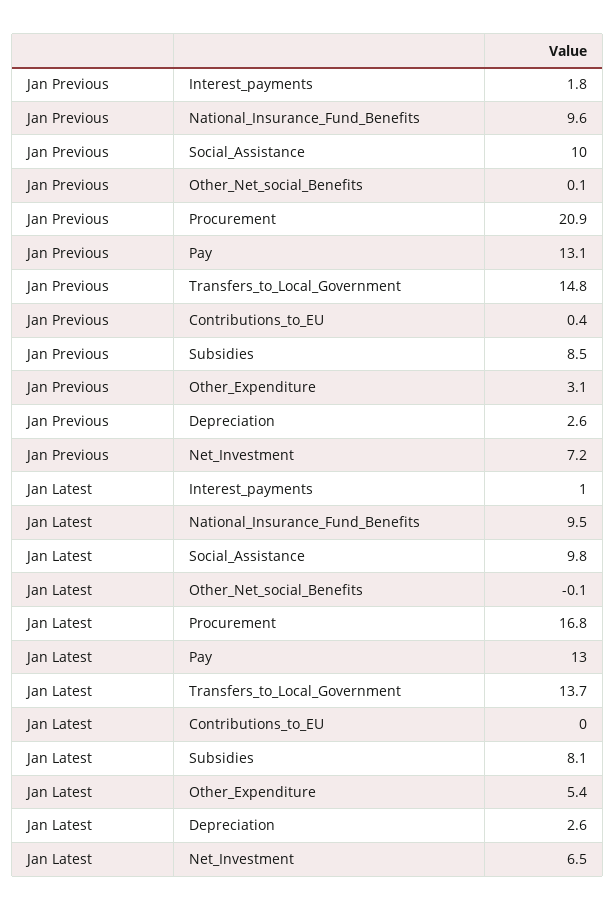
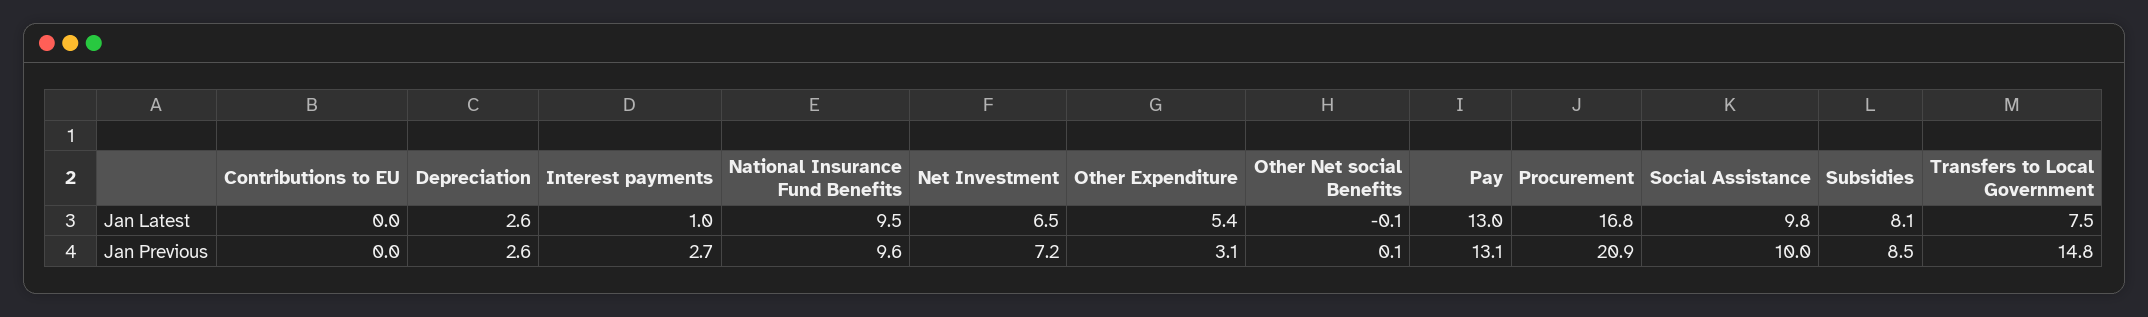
Jan Previous, Interest_payments: 1.8 -> 2.7
Jan Previous, Contributions_to_EU: 0.4 -> 0
Jan Latest, Transfers_to_Local_Government: 13.7 -> 7.5

